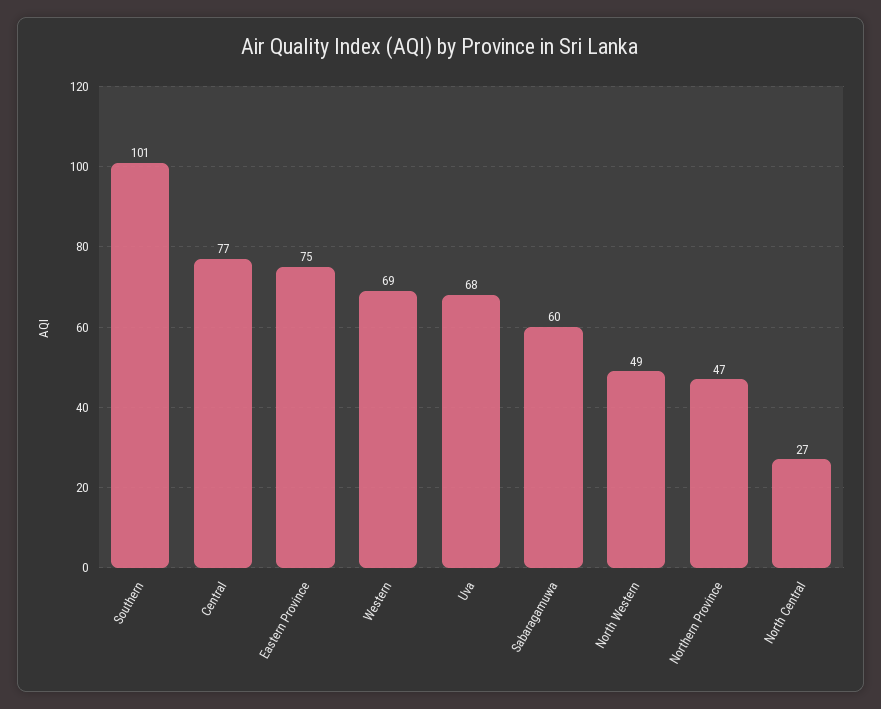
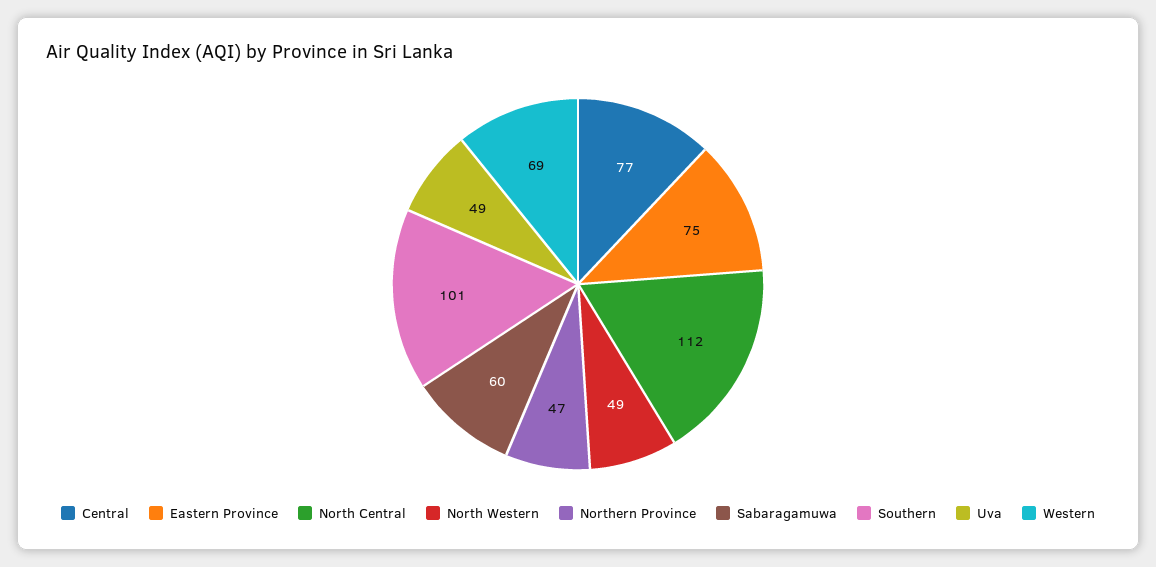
Uva: 68 -> 49
North Central: 27 -> 112

